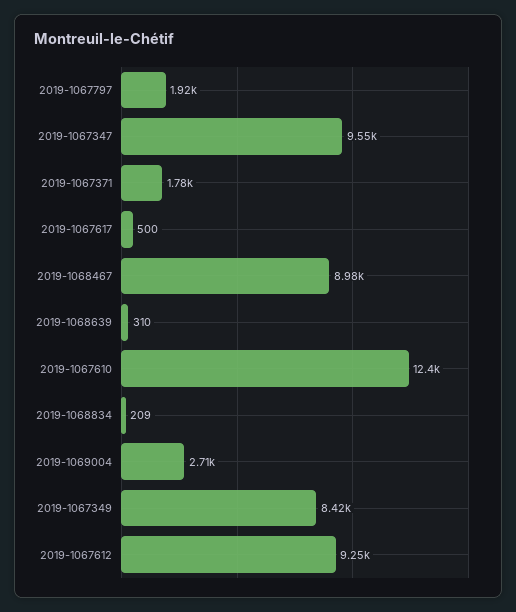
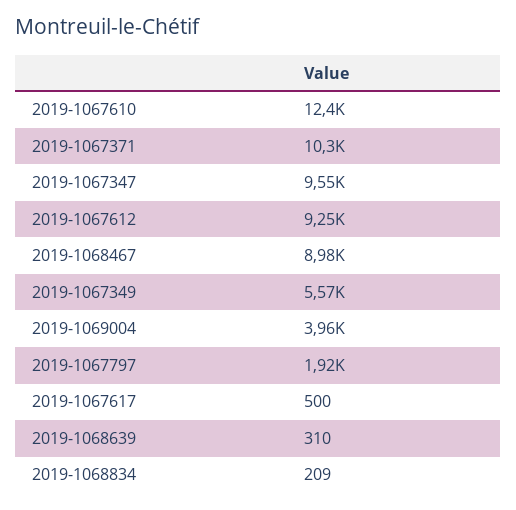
2019-1067371: 1780 -> 10300
2019-1069004: 2710 -> 3960
2019-1067349: 8420 -> 5570

